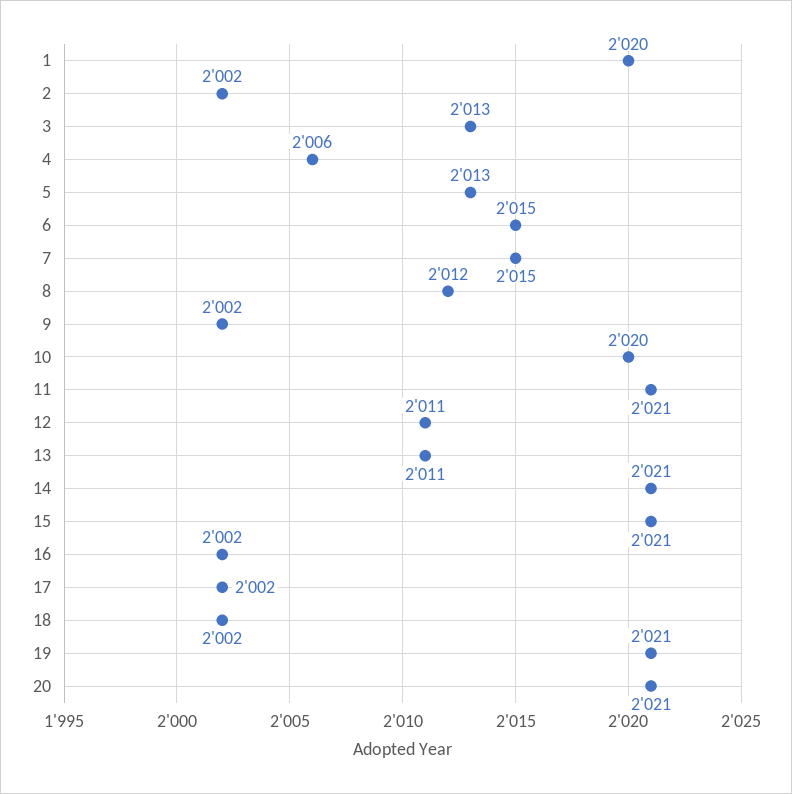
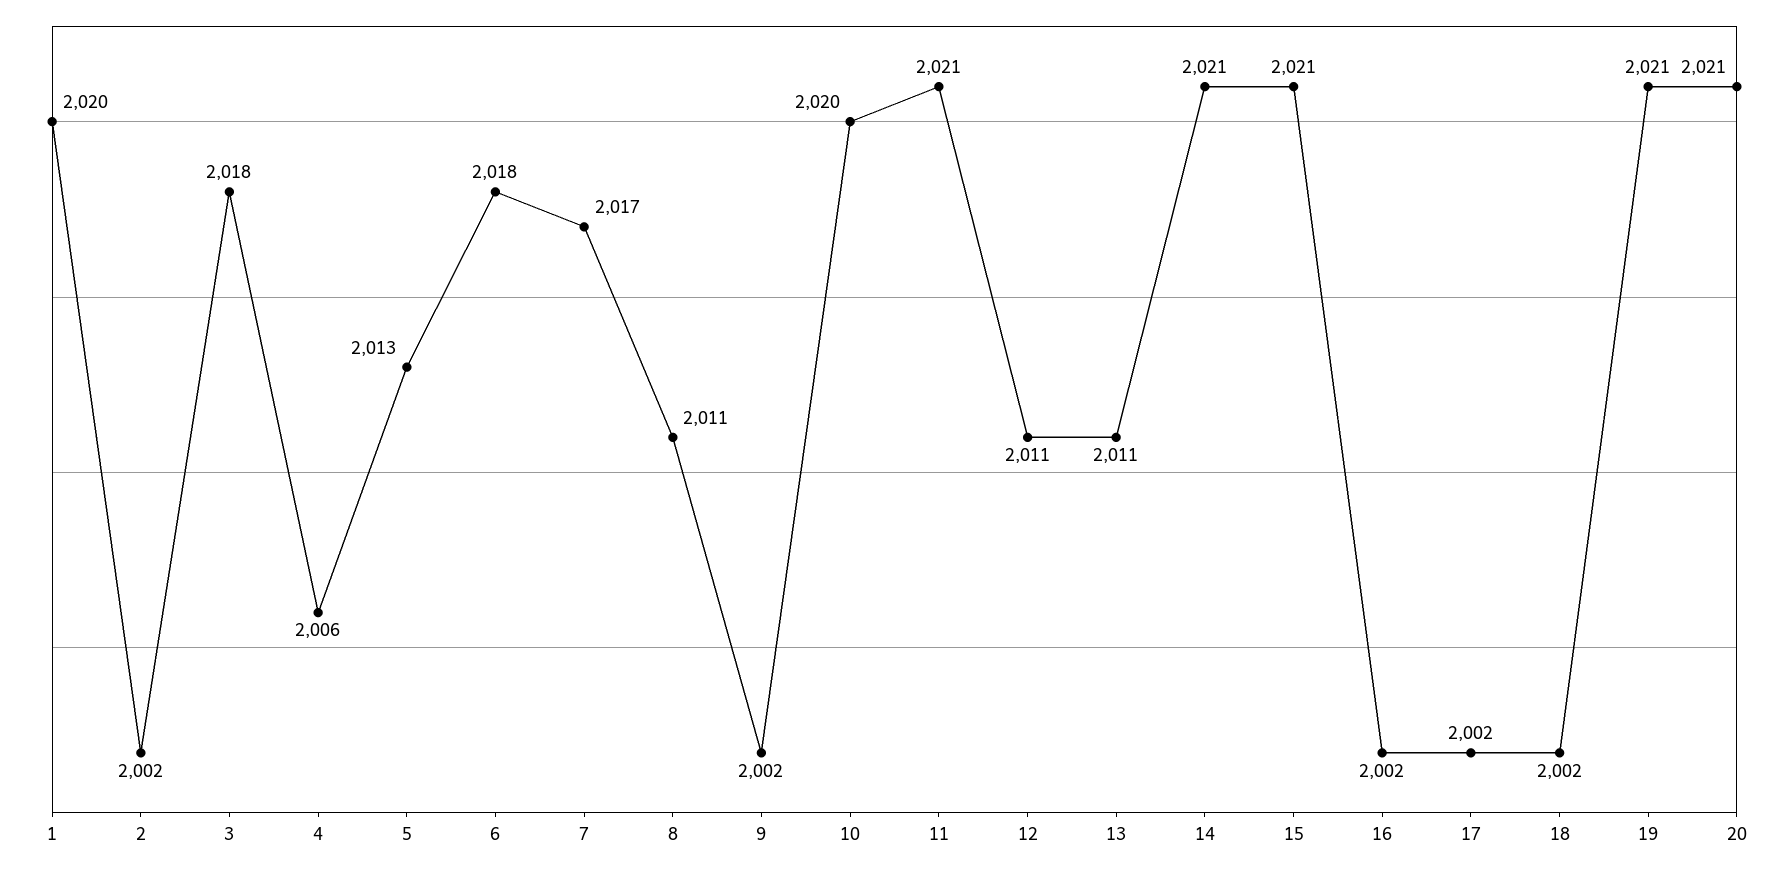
3: 2013 -> 2018
6: 2015 -> 2018
7: 2015 -> 2017
8: 2012 -> 2011

